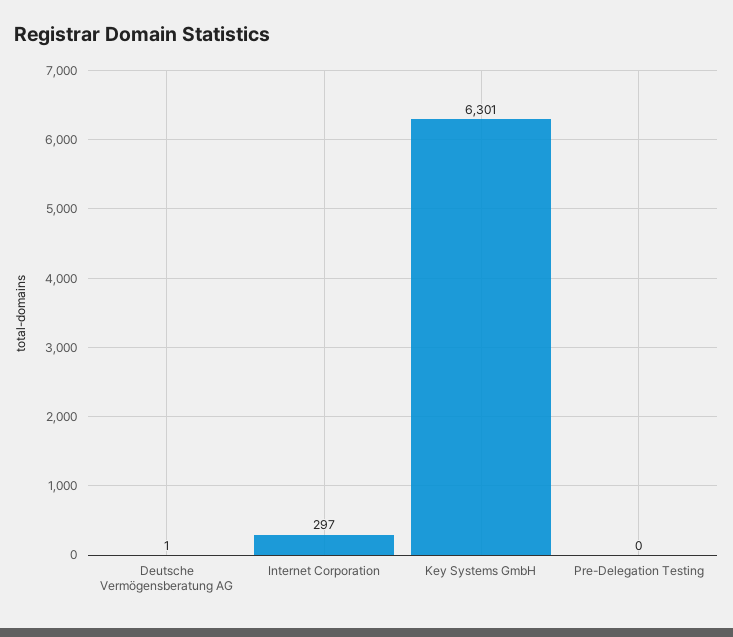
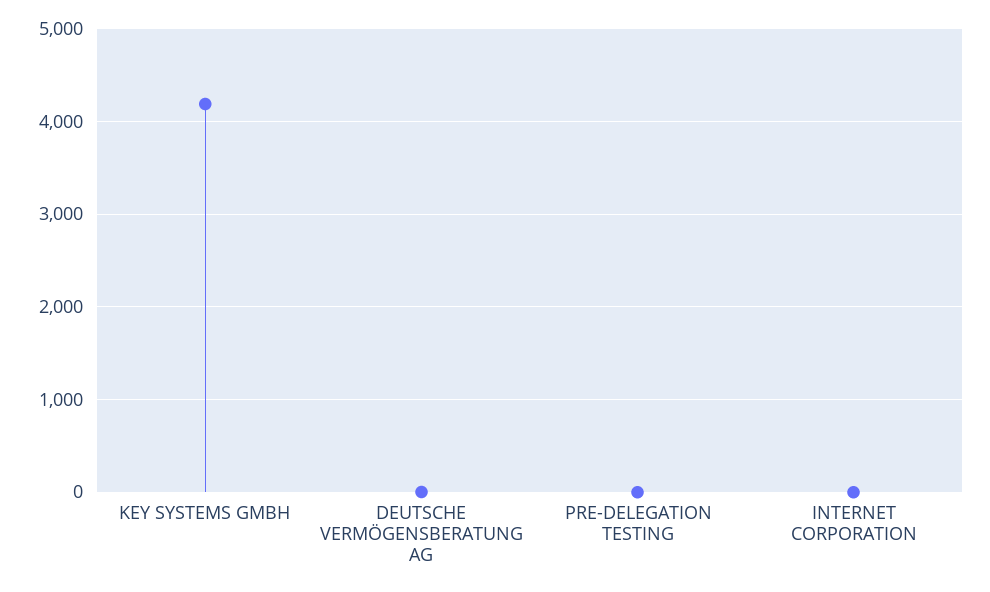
Internet Corporation: 297 -> 0
Key Systems GmbH: 6301 -> 4200

